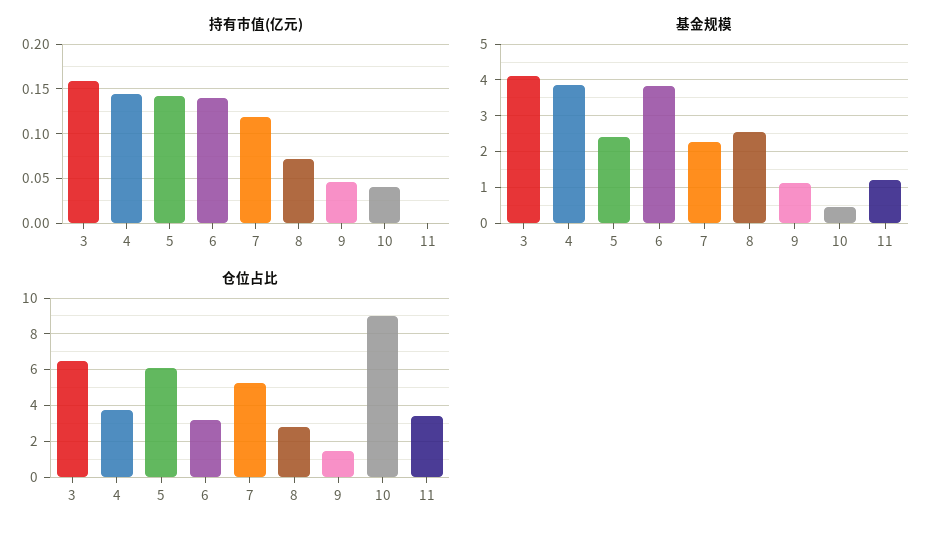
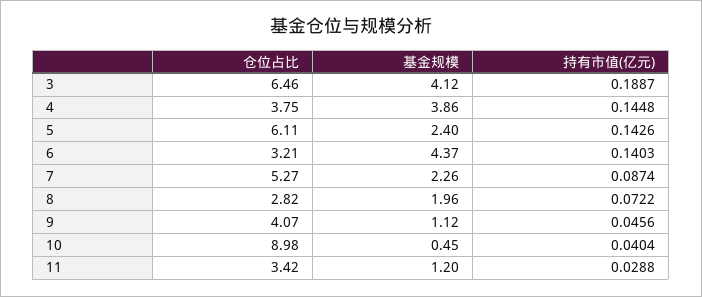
持有市值(亿元), 3: 0.16 -> 0.1887
持有市值(亿元), 7: 0.12 -> 0.0874
持有市值(亿元), 11: 0 -> 0.0288
基金规模, 6: 3.8 -> 4.37
基金规模, 8: 2.6 -> 1.96
仓位占比, 9: 1.5 -> 4.07

